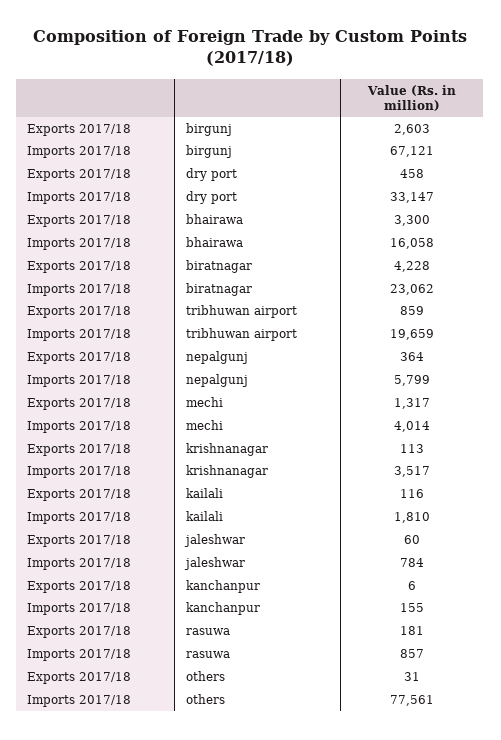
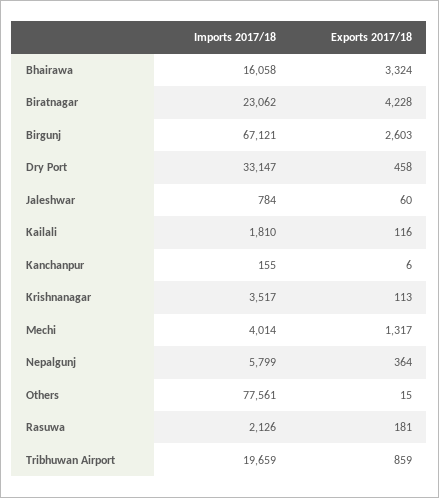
Exports 2017/18, bhairawa: 3300 -> 3324
Imports 2017/18, rasuwa: 857 -> 2126
Exports 2017/18, others: 31 -> 15

